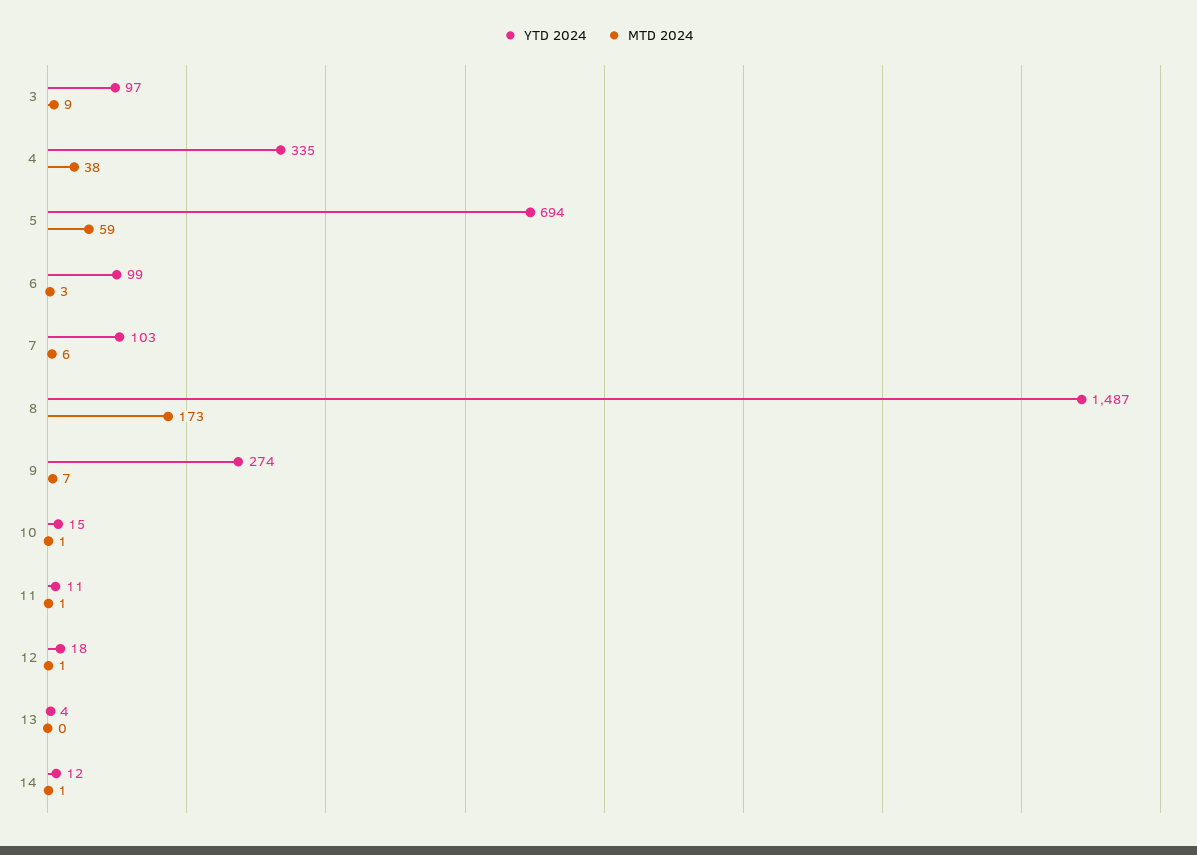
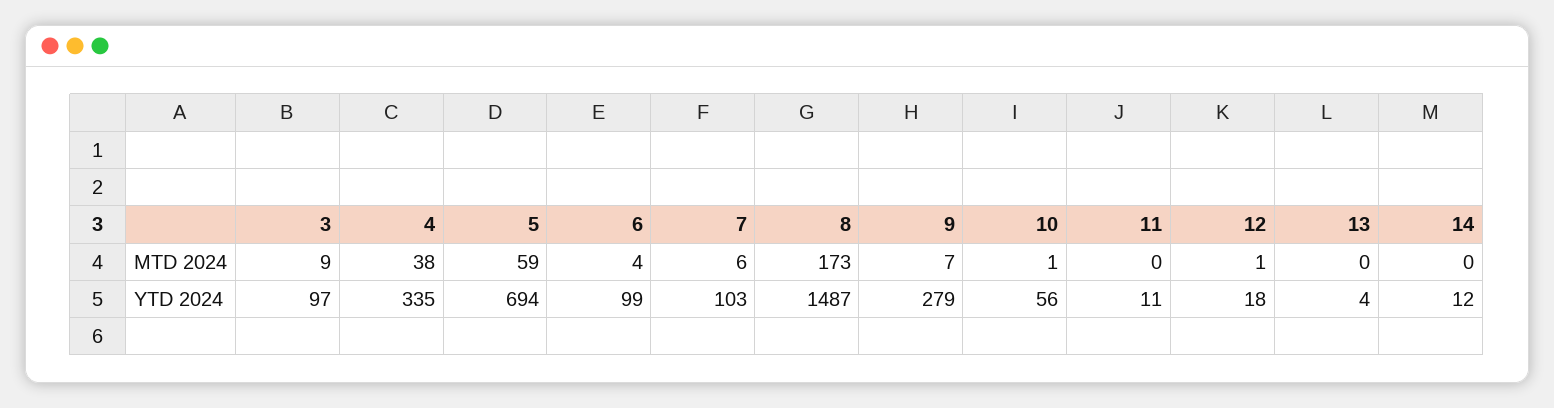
MTD 2024, 6: 3 -> 4
YTD 2024, 9: 274 -> 279
YTD 2024, 10: 15 -> 56
MTD 2024, 11: 1 -> 0
MTD 2024, 14: 1 -> 0

